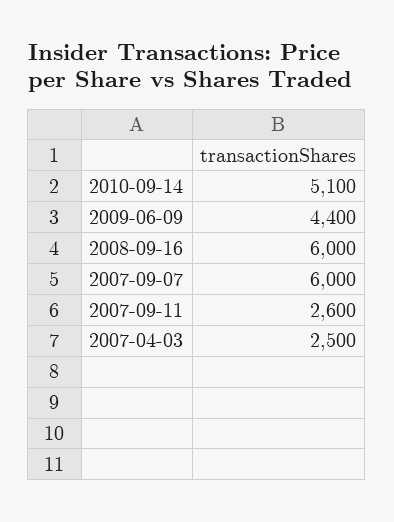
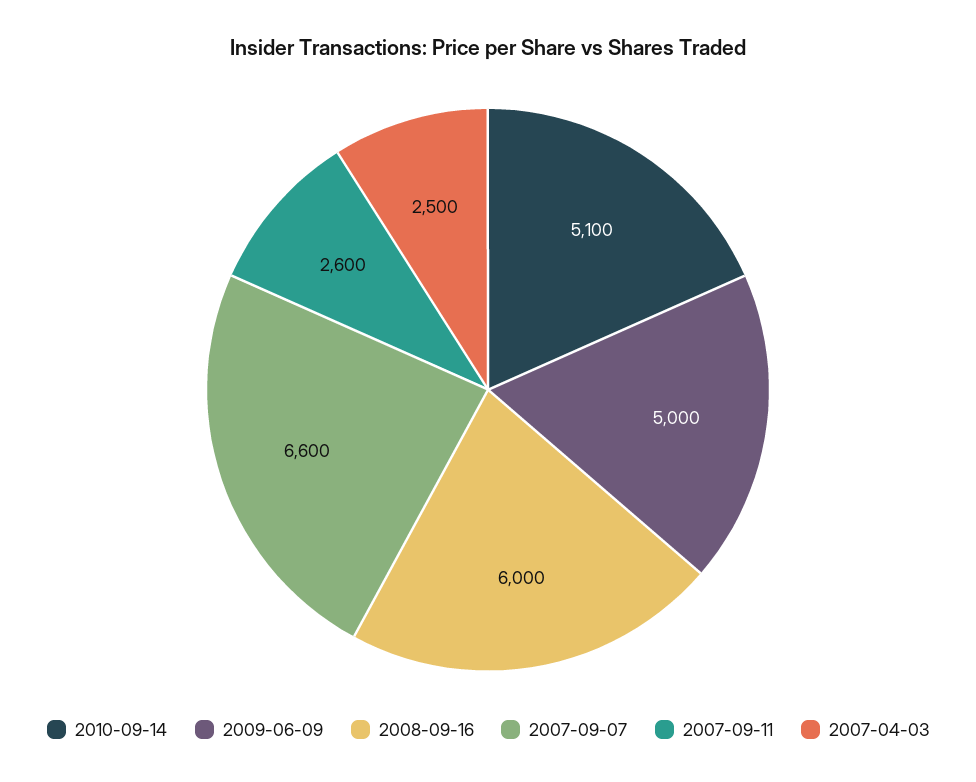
2009-06-09: 4400 -> 5000
2007-09-07: 6000 -> 6600

